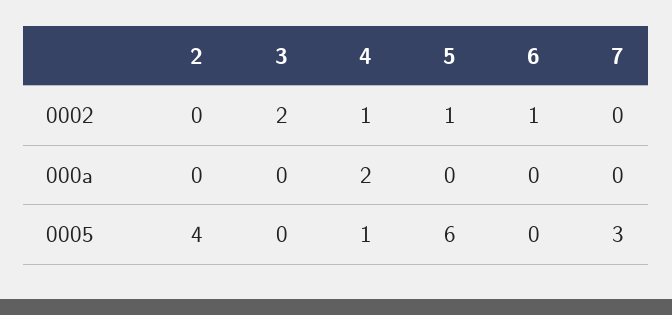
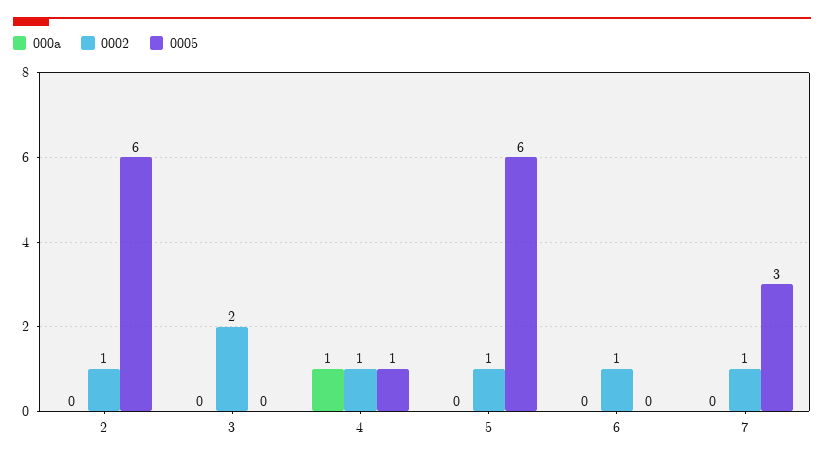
0002, 2: 0 -> 1
0002, 7: 0 -> 1
000a, 4: 2 -> 1
0005, 2: 4 -> 6

